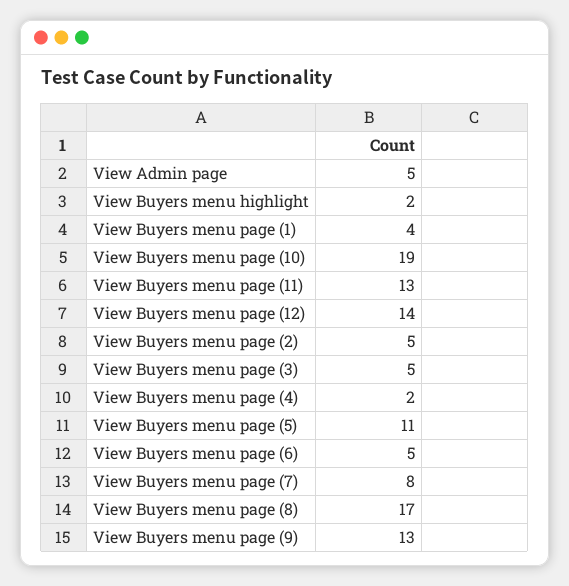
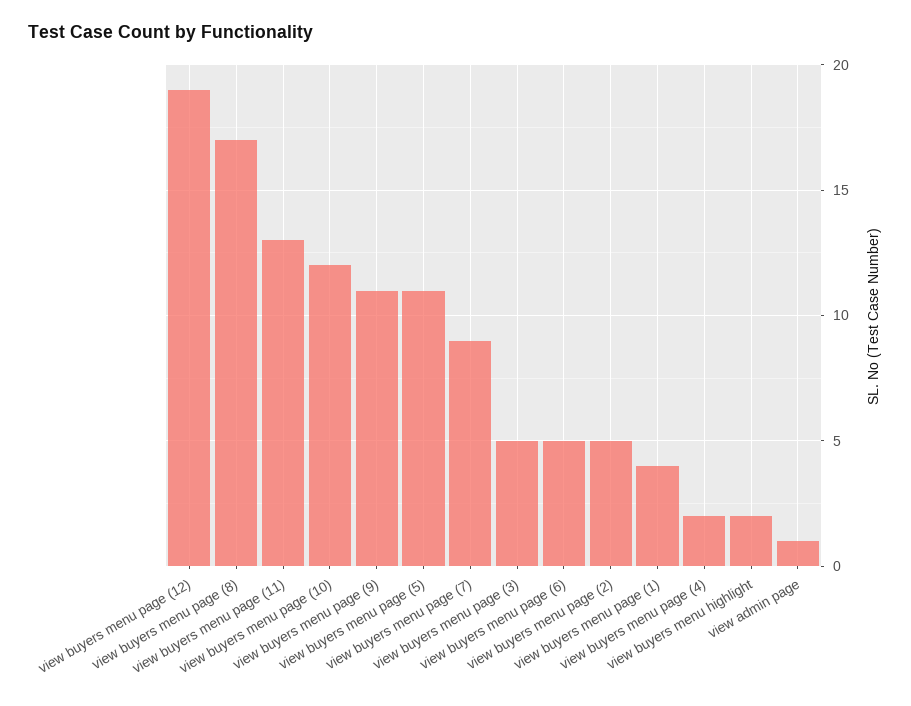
View Admin page: 5 -> 1
View Buyers menu page (10): 19 -> 12
View Buyers menu page (12): 14 -> 19
View Buyers menu page (7): 8 -> 9
View Buyers menu page (9): 13 -> 11

